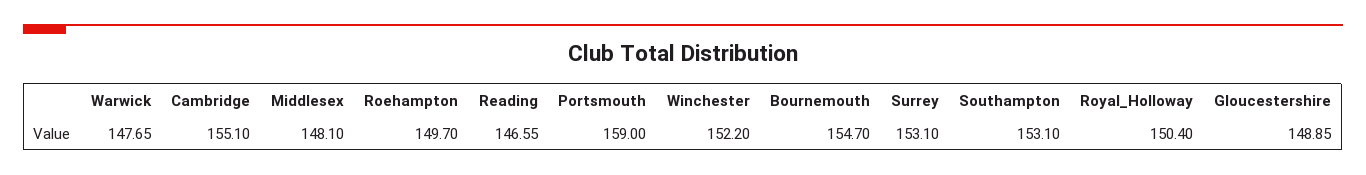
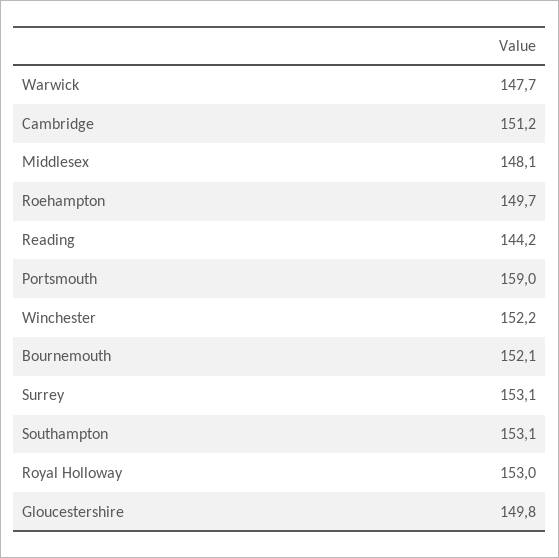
Cambridge: 155.1 -> 151.2
Reading: 146.55 -> 144.2
Bournemouth: 154.7 -> 152.1
Royal_Holloway: 150.4 -> 153
Gloucestershire: 148.85 -> 149.8

